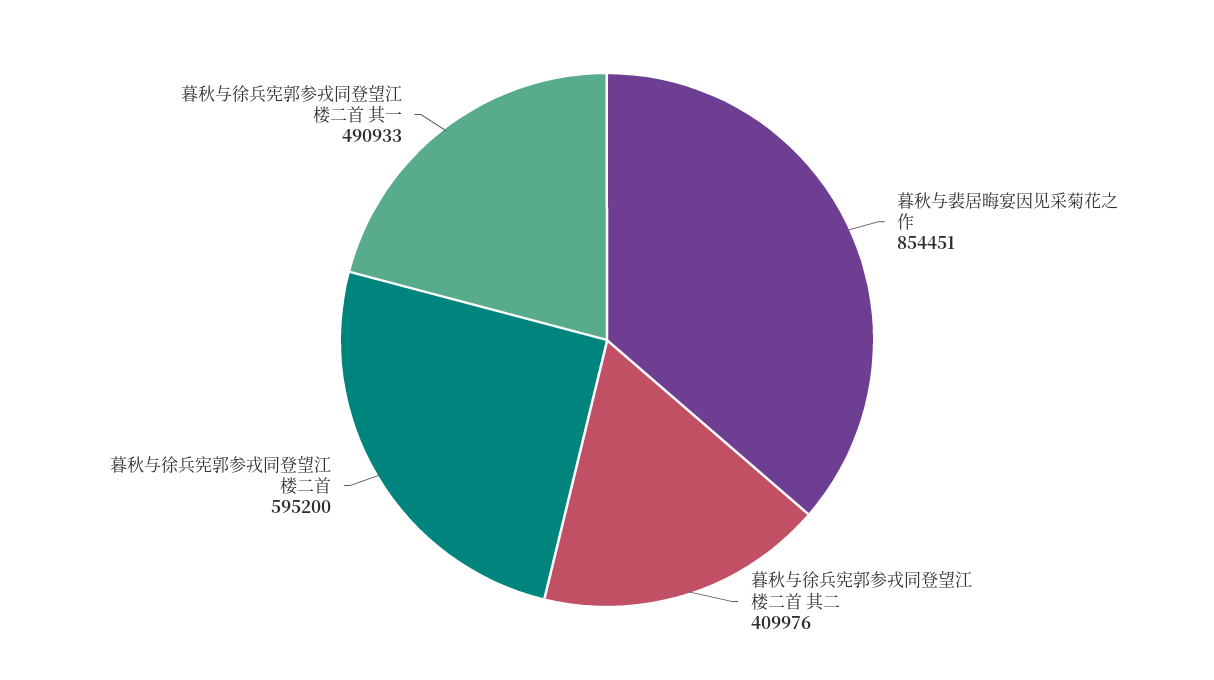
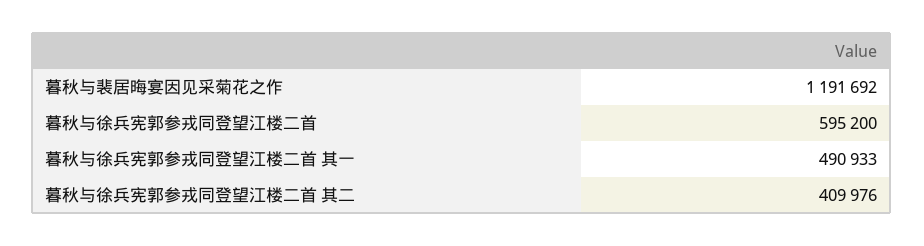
暮秋与裴居晦宴因见采菊花之作: 854451 -> 1191692

